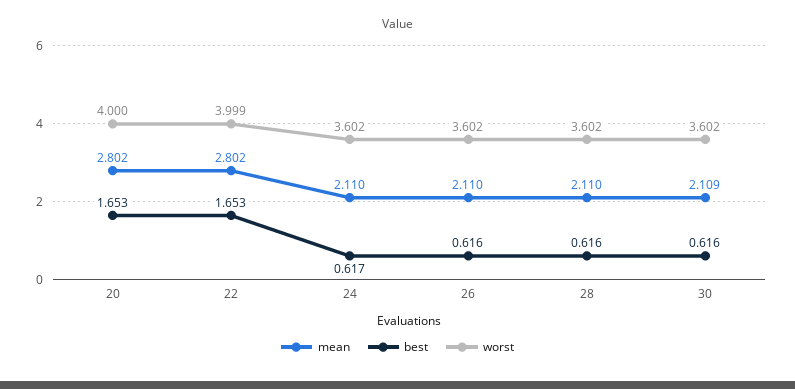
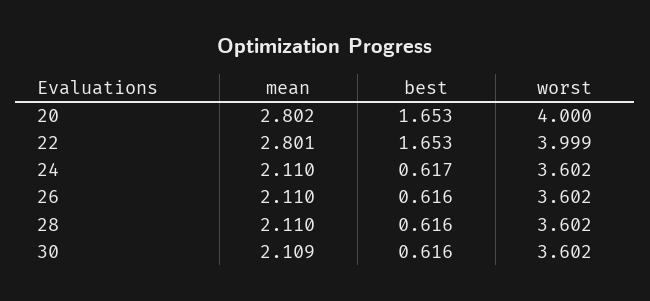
mean, 22: 2.802 -> 2.801

